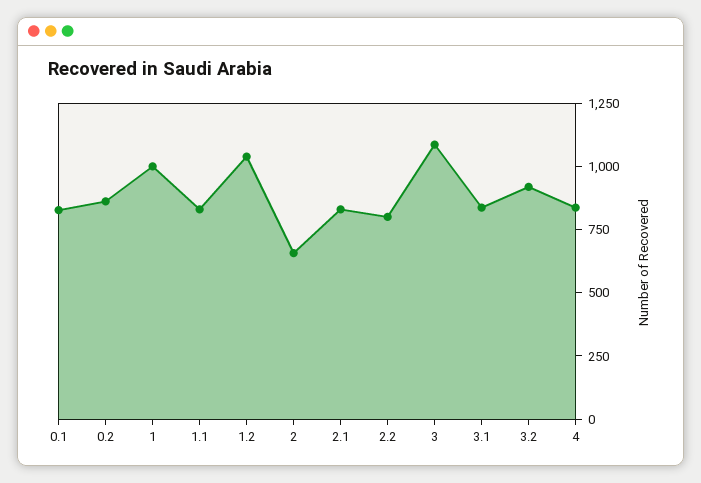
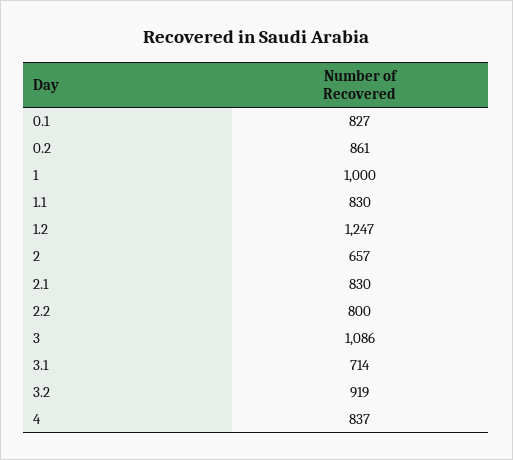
1.2: 1050 -> 1247
3.1: 850 -> 714

